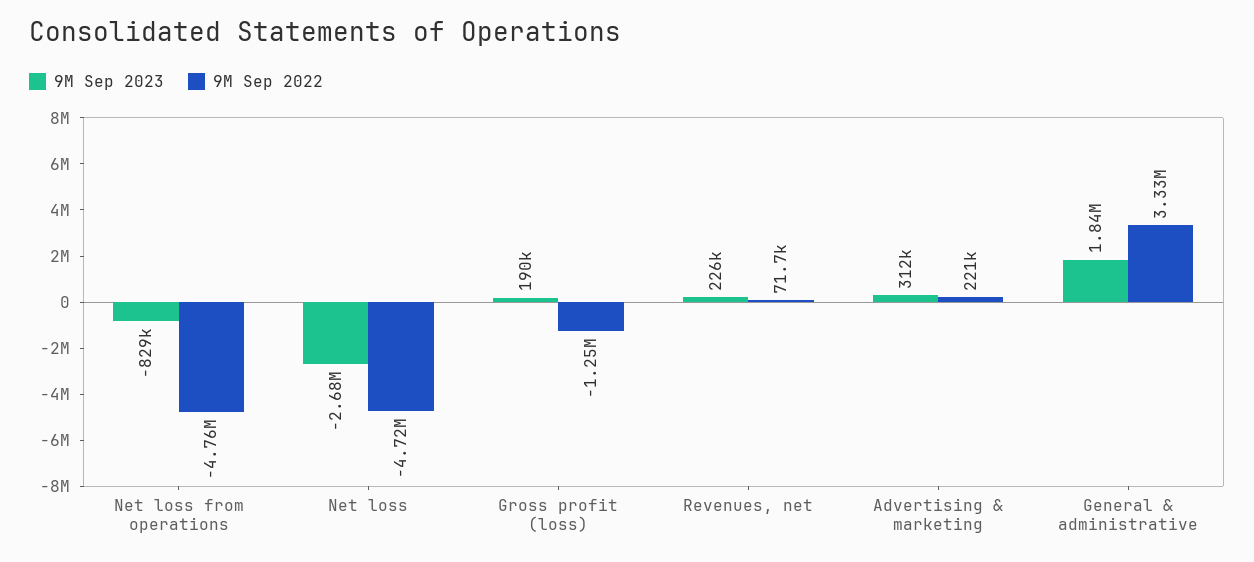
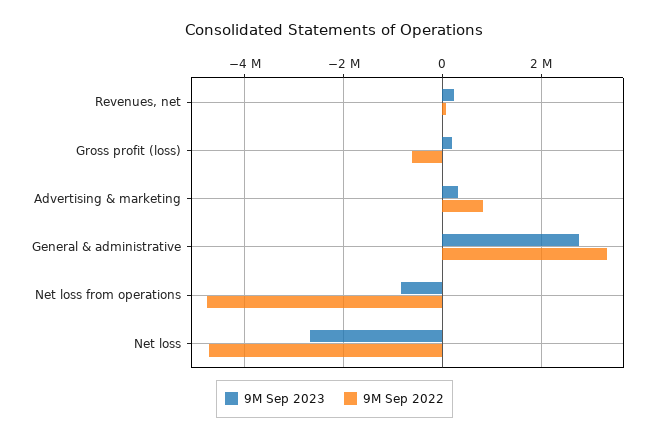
9M Sep 2022, Gross profit (loss): -1250000 -> -600000
9M Sep 2022, Advertising & marketing: 221000 -> 800000
9M Sep 2023, General & administrative: 1840000 -> 2800000

